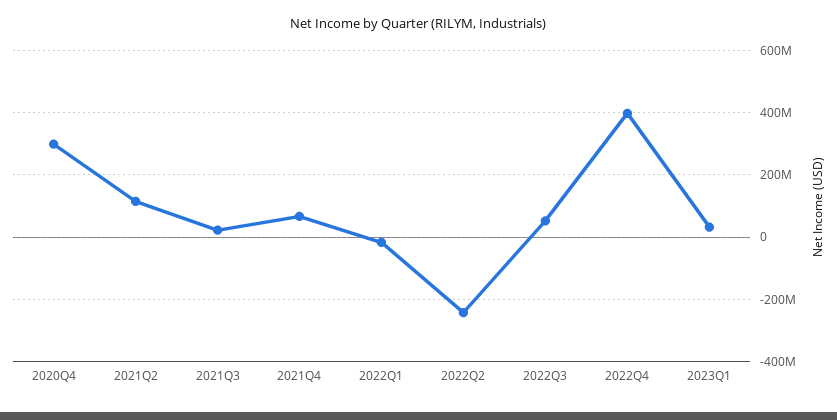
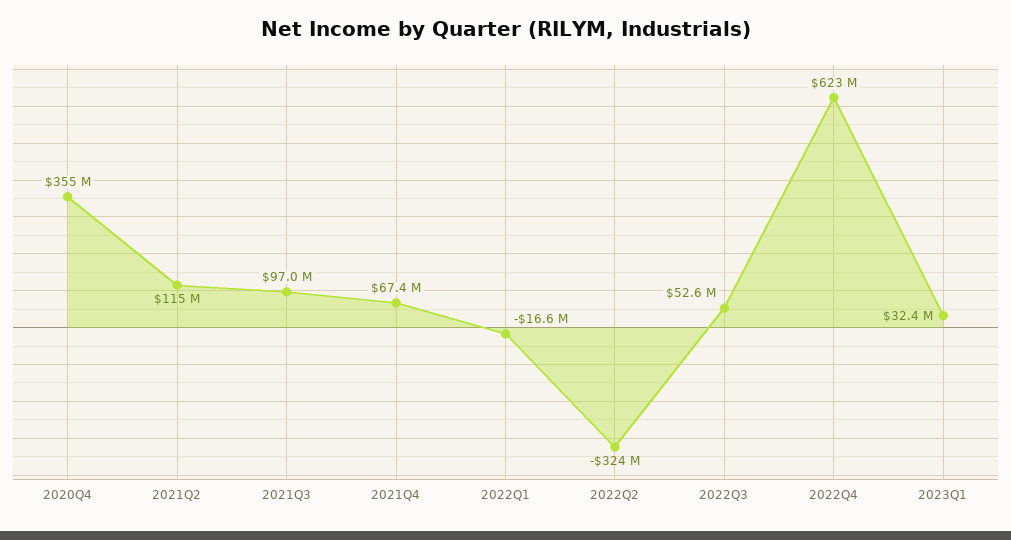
2020Q4: 300000000 -> 355000000
2021Q3: 20000000 -> 97000000
2022Q2: -240000000 -> -324000000
2022Q4: 400000000 -> 623000000

